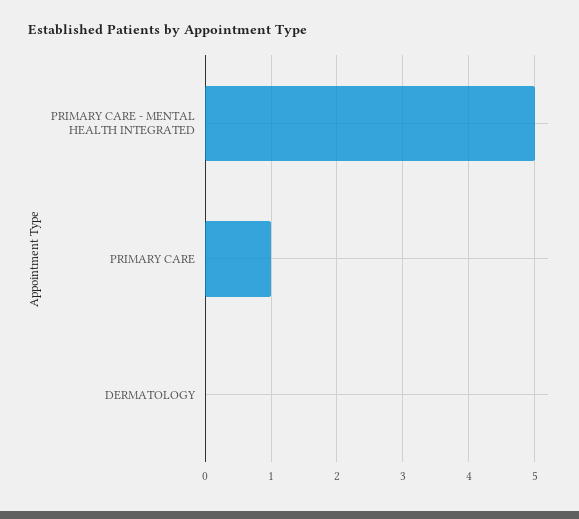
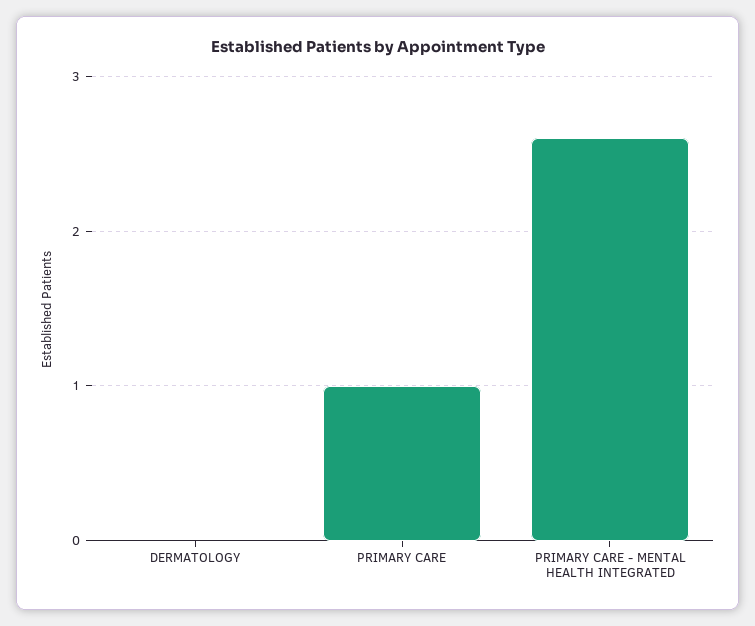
PRIMARY CARE - MENTAL HEALTH INTEGRATED: 5 -> 2.6

